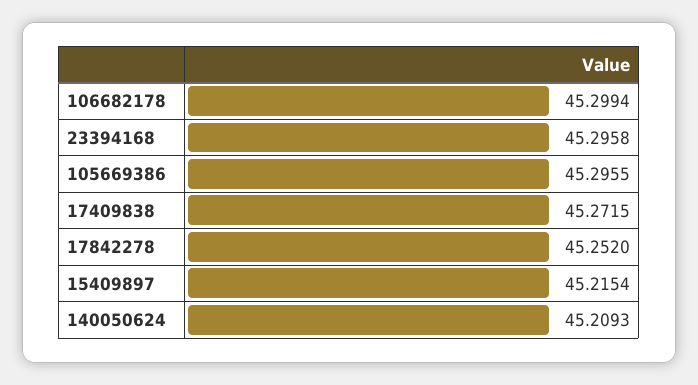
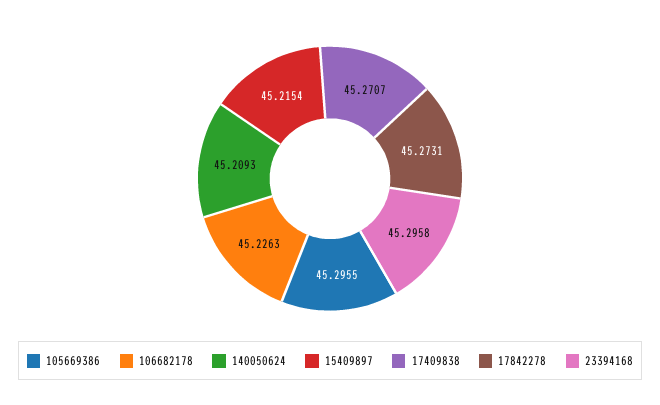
106682178: 45.2994 -> 45.2263
17409838: 45.2715 -> 45.2707
17842278: 45.252 -> 45.2731

